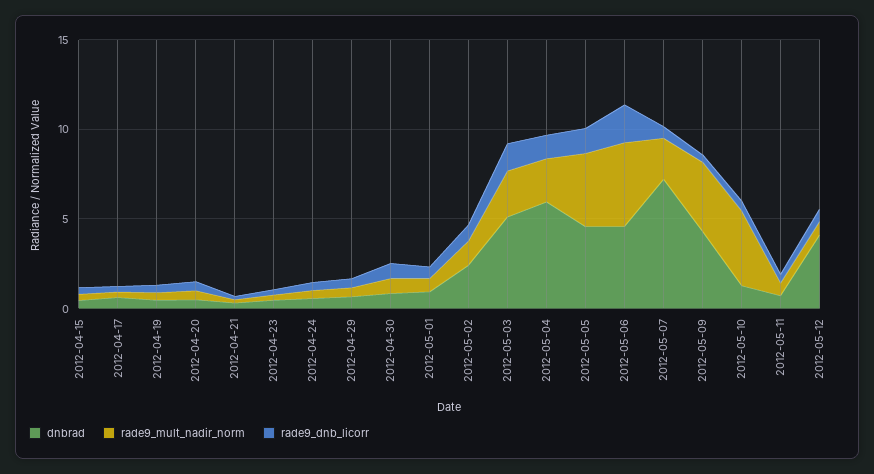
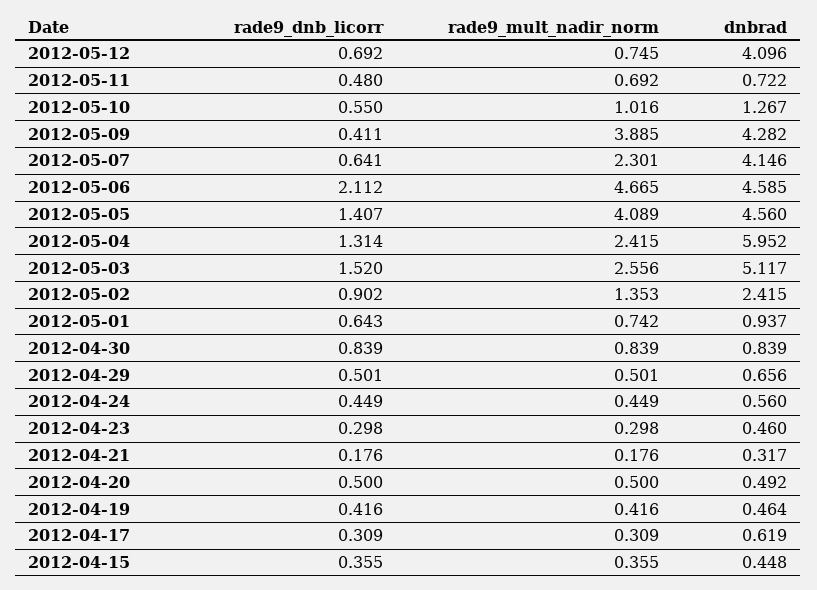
dnbrad, 2012-05-07: 7 -> 4.146
rade9_mult_nadir_norm, 2012-05-10: 4 -> 1.016

